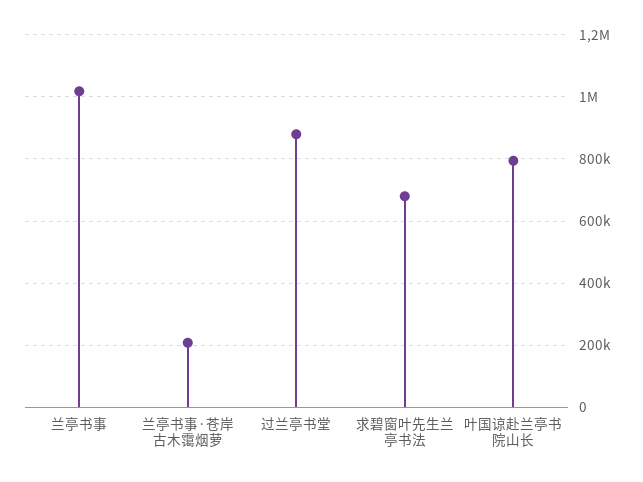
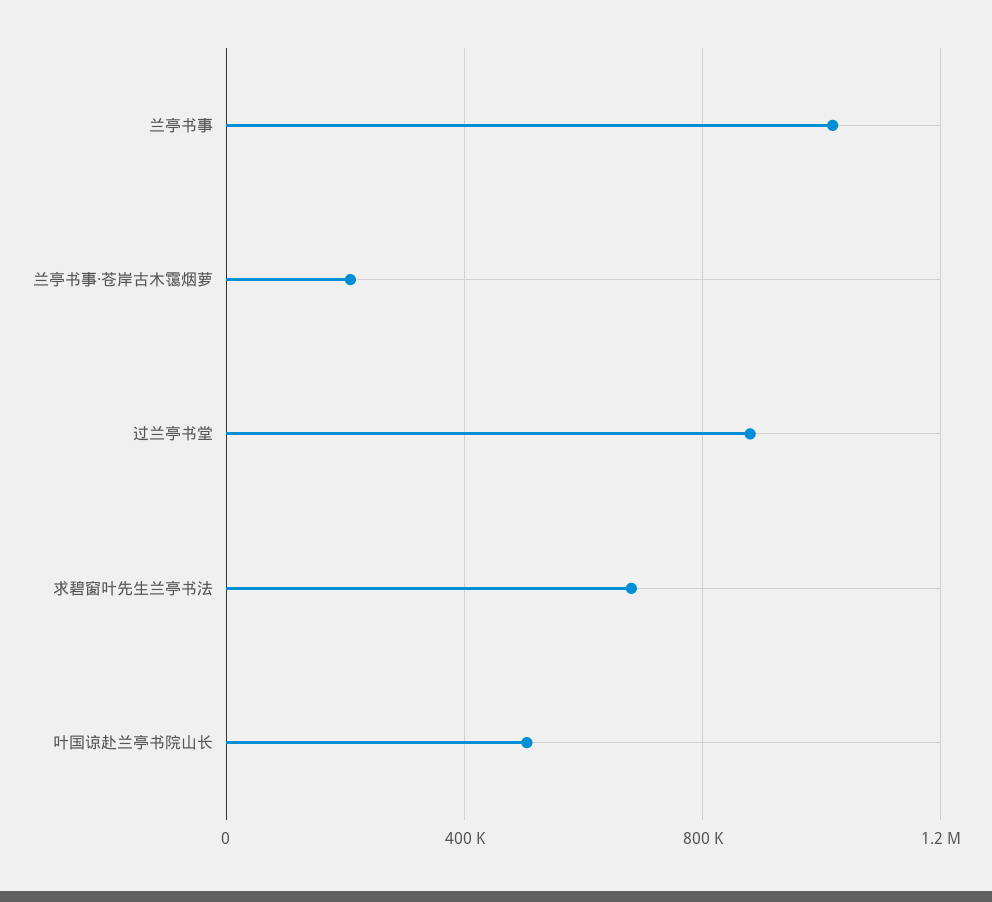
叶国谅赴兰亭书院山长: 800000 -> 500000

